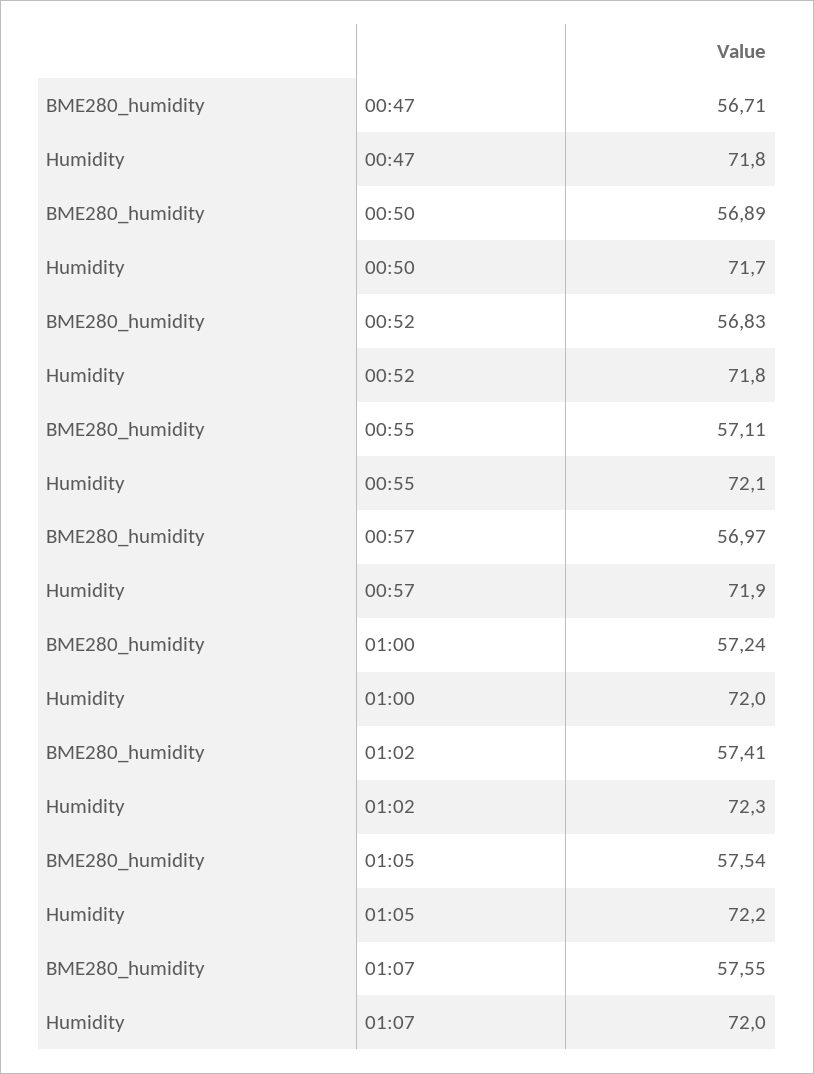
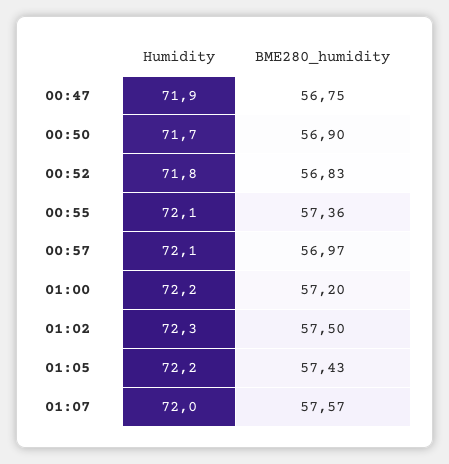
BME280_humidity, 00:47: 56.71 -> 56.75
Humidity, 00:47: 71.8 -> 71.9
BME280_humidity, 00:50: 56.89 -> 56.9
BME280_humidity, 00:55: 57.11 -> 57.36
Humidity, 00:57: 71.9 -> 72.1
BME280_humidity, 01:00: 57.24 -> 57.2
Humidity, 01:00: 72 -> 72.2
BME280_humidity, 01:02: 57.41 -> 57.5
BME280_humidity, 01:05: 57.54 -> 57.43
BME280_humidity, 01:07: 57.55 -> 57.57

